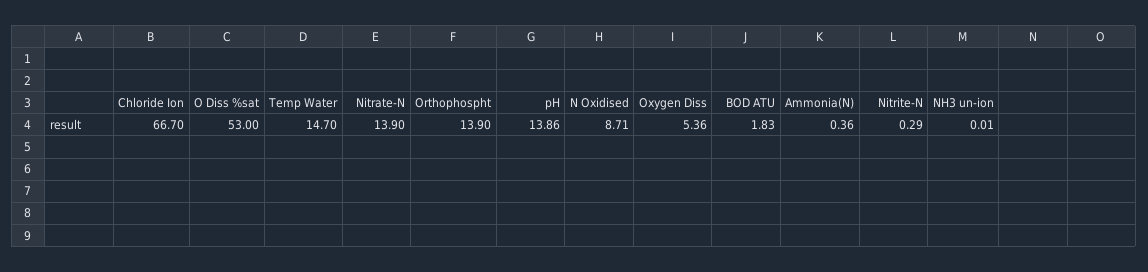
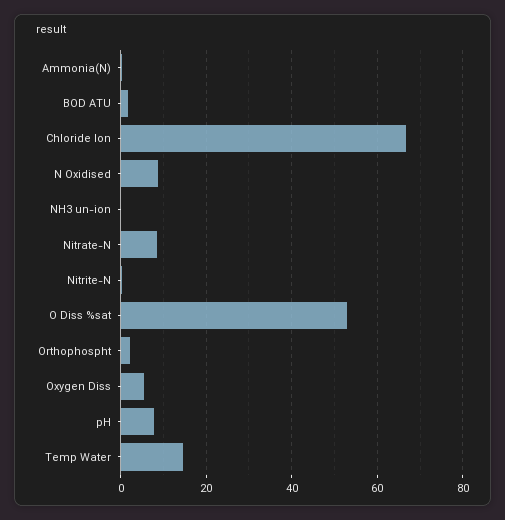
Nitrate-N: 13.9 -> 8
Orthophospht: 13.9 -> 2
pH: 13.86 -> 8

